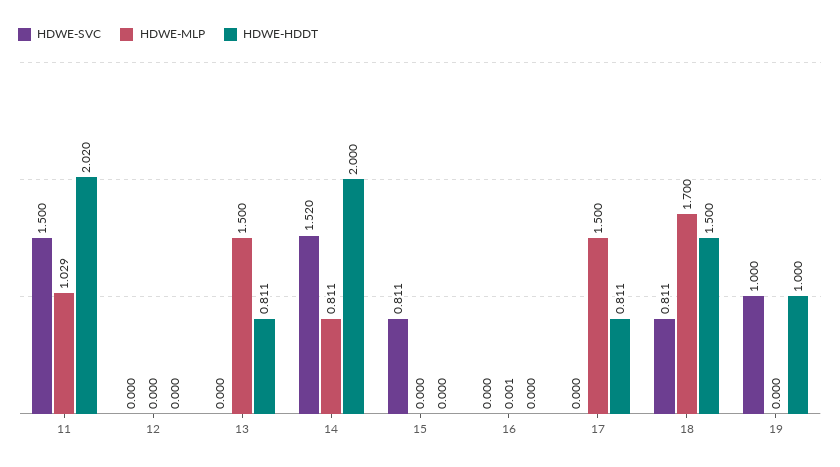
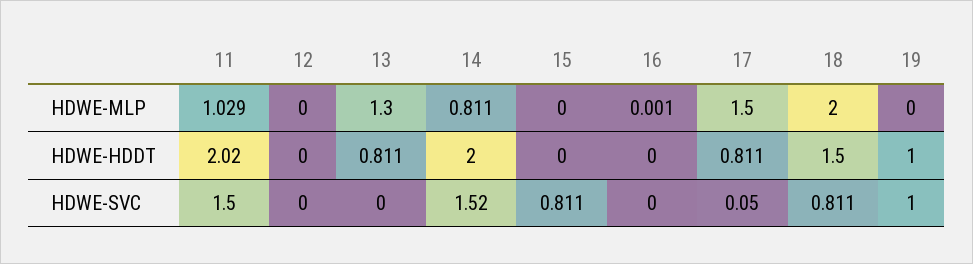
HDWE-MLP, 13: 1.5 -> 1.3
HDWE-SVC, 17: 0 -> 0.05
HDWE-MLP, 18: 1.7 -> 2

